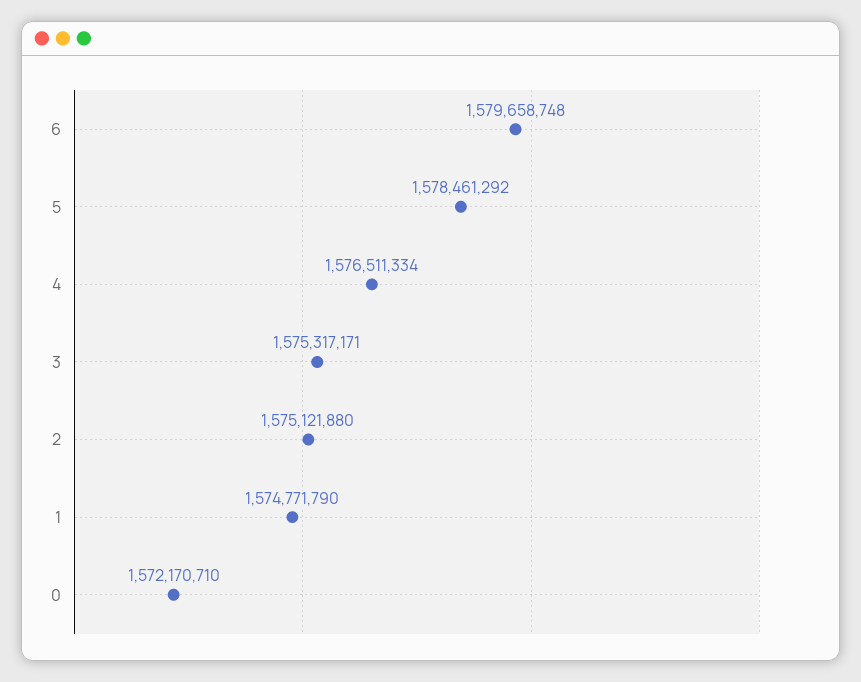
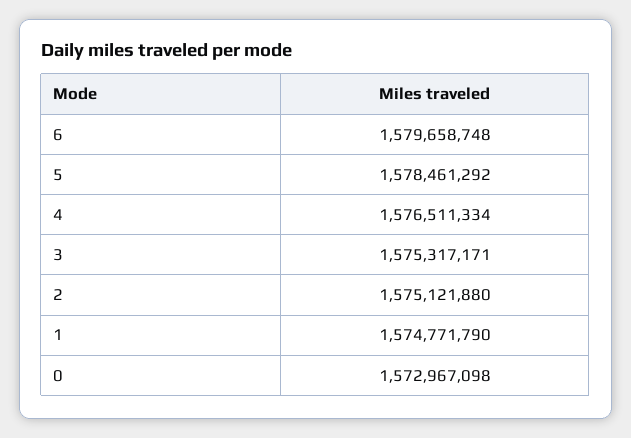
0: 1572170710 -> 1572967098

